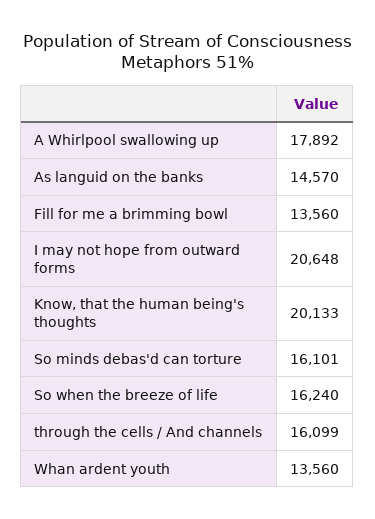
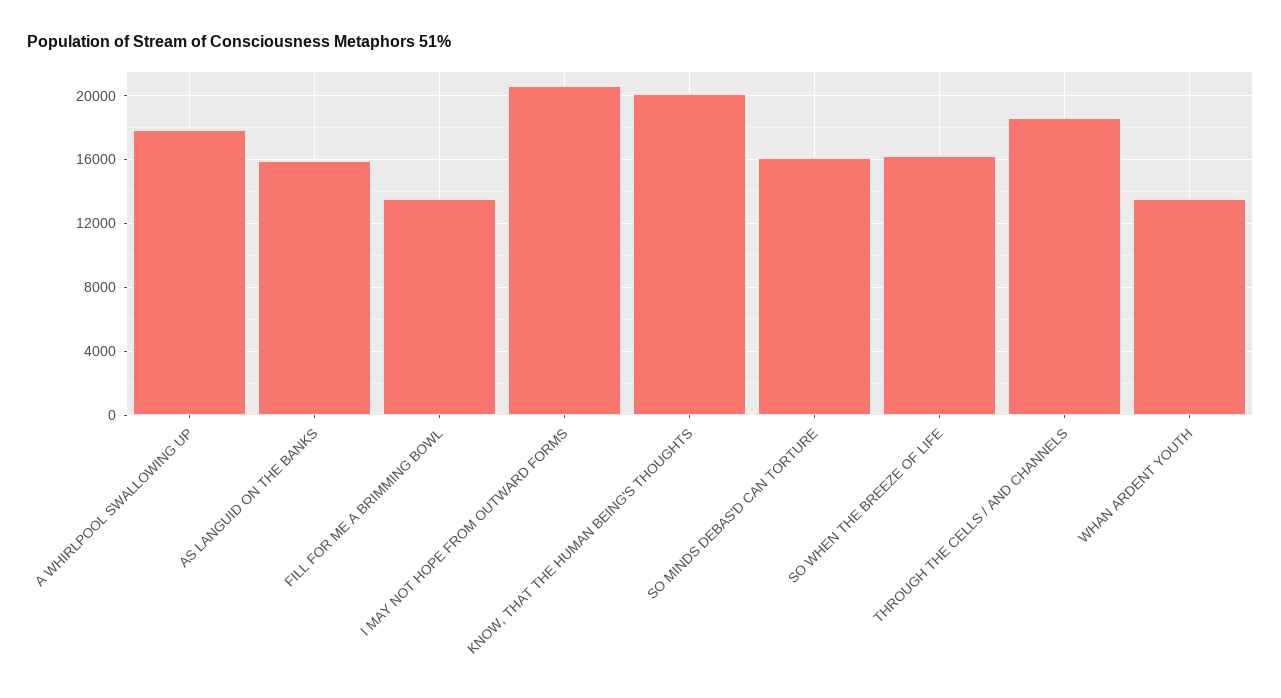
As languid on the banks: 14570 -> 16000
through the cells / And channels: 16099 -> 18500

